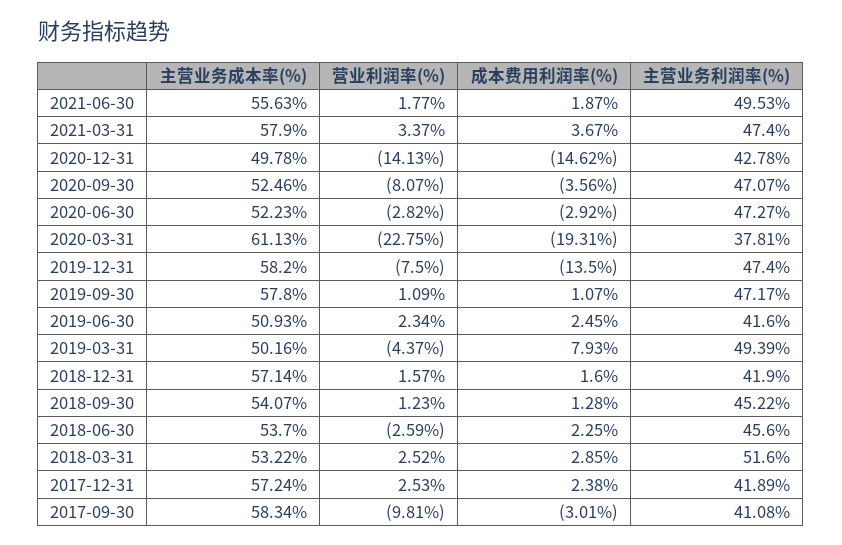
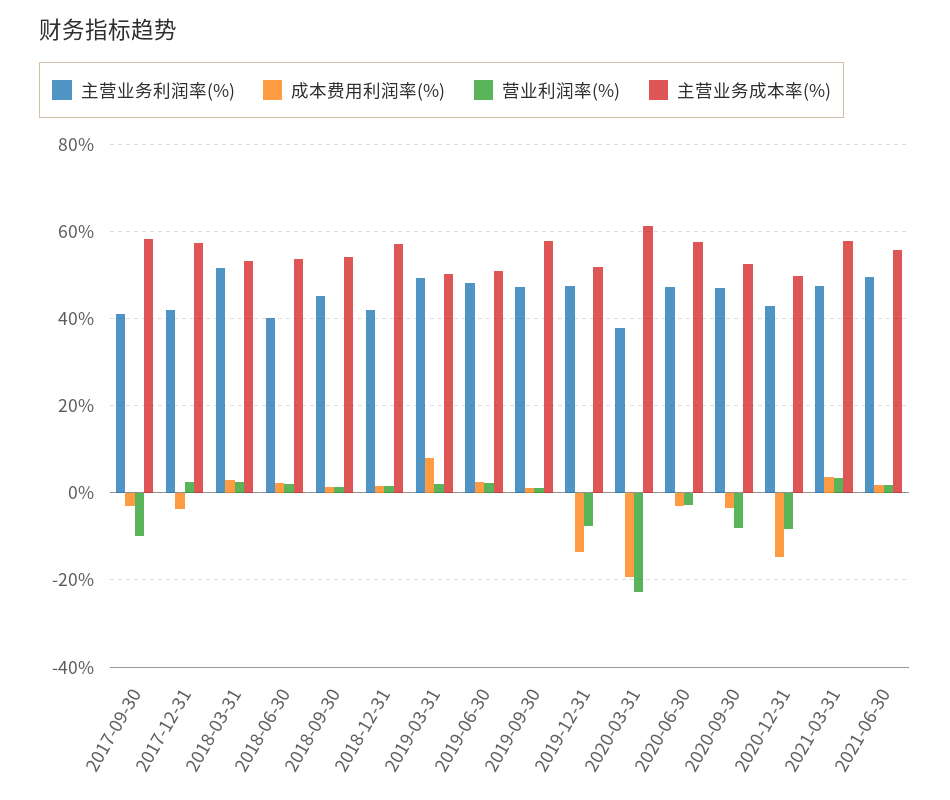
营业利润率(%), 2020-12-31: -14.13 -> -8
主营业务成本率(%), 2020-06-30: 52.23 -> 58
主营业务成本率(%), 2019-12-31: 58.2 -> 52
主营业务利润率(%), 2019-06-30: 41.6 -> 48
营业利润率(%), 2019-03-31: -4.37 -> 2
营业利润率(%), 2018-06-30: -2.59 -> 2
主营业务利润率(%), 2018-06-30: 45.6 -> 40
成本费用利润率(%), 2017-12-31: 2.38 -> -4

